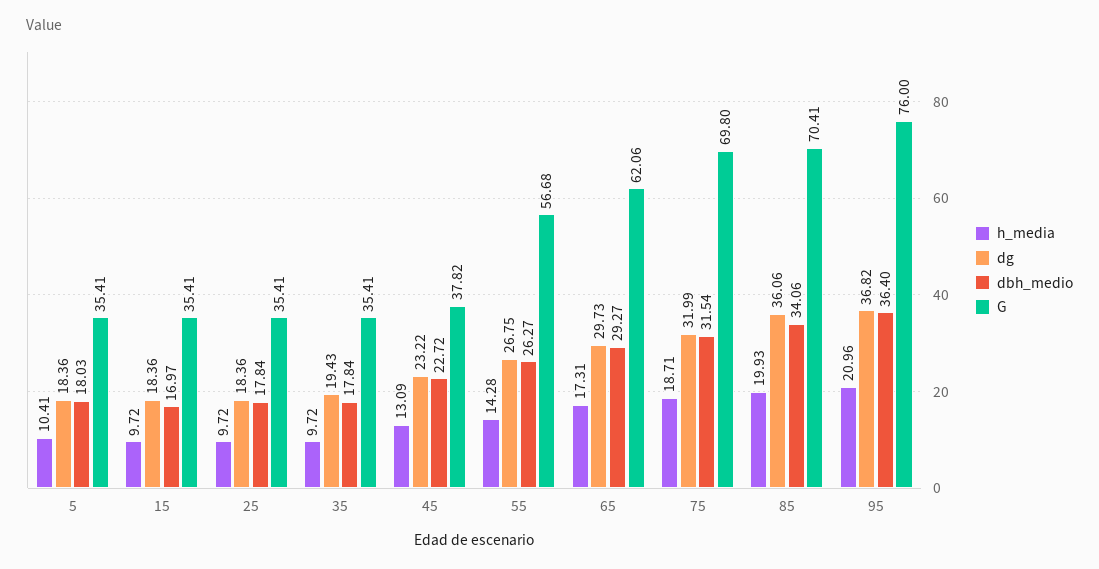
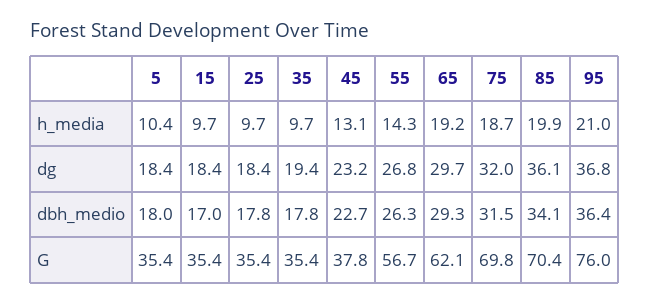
h_media, 65: 17.31 -> 19.2

